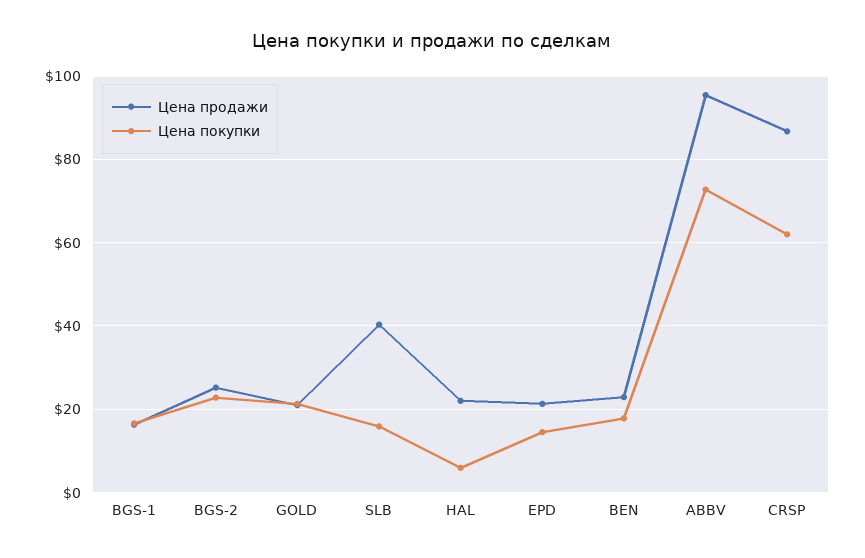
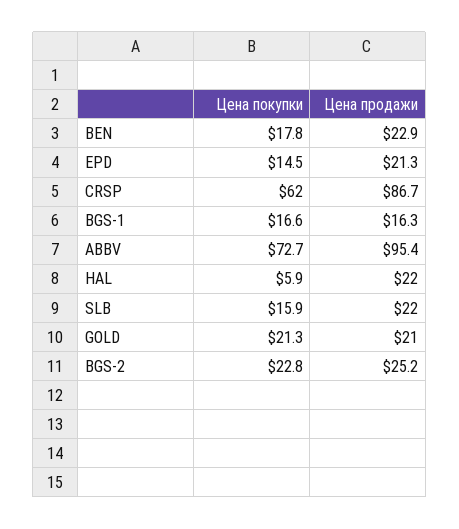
Цена продажи, SLB: 40 -> 22

